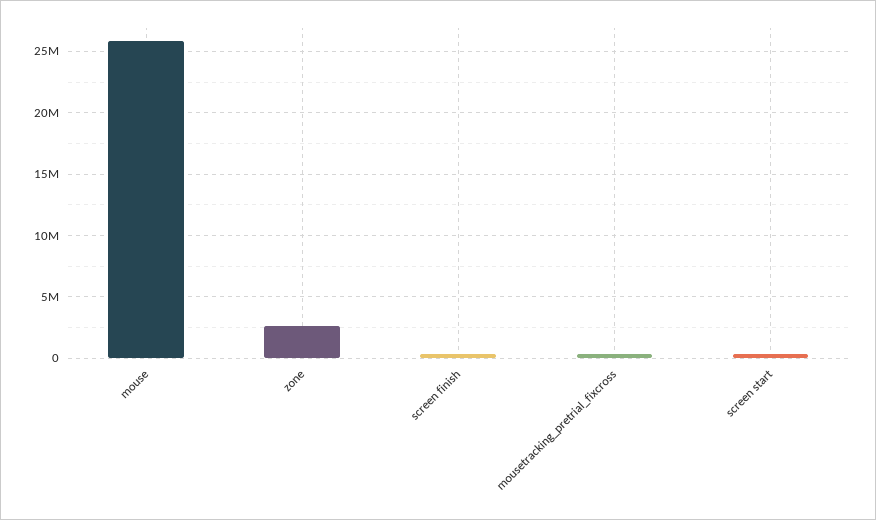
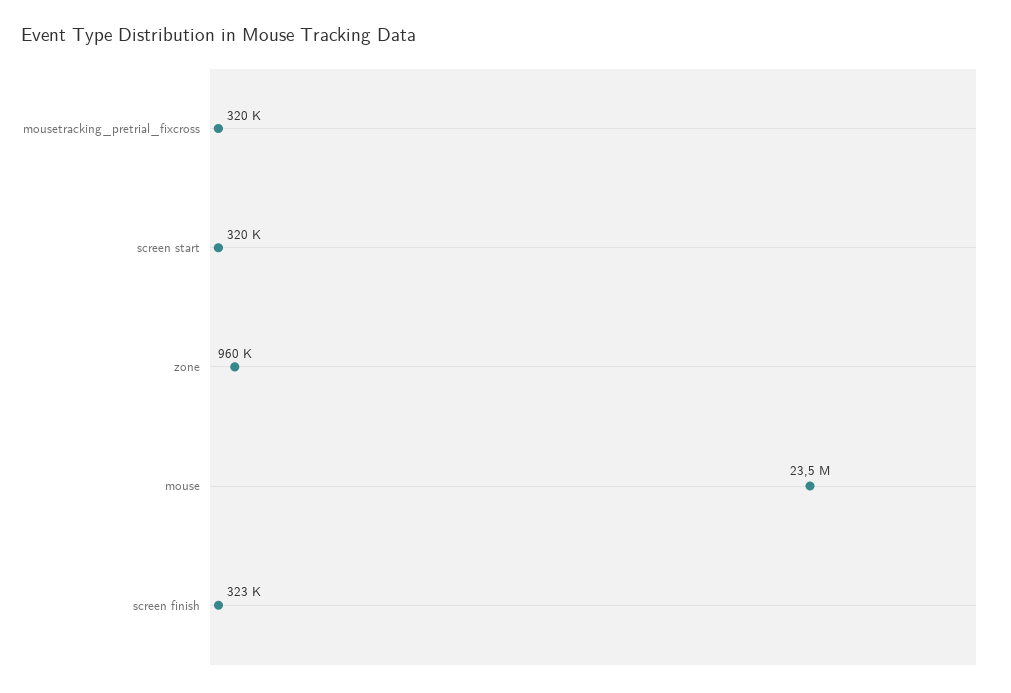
mouse: 26000000 -> 23500000
zone: 2500000 -> 960000

